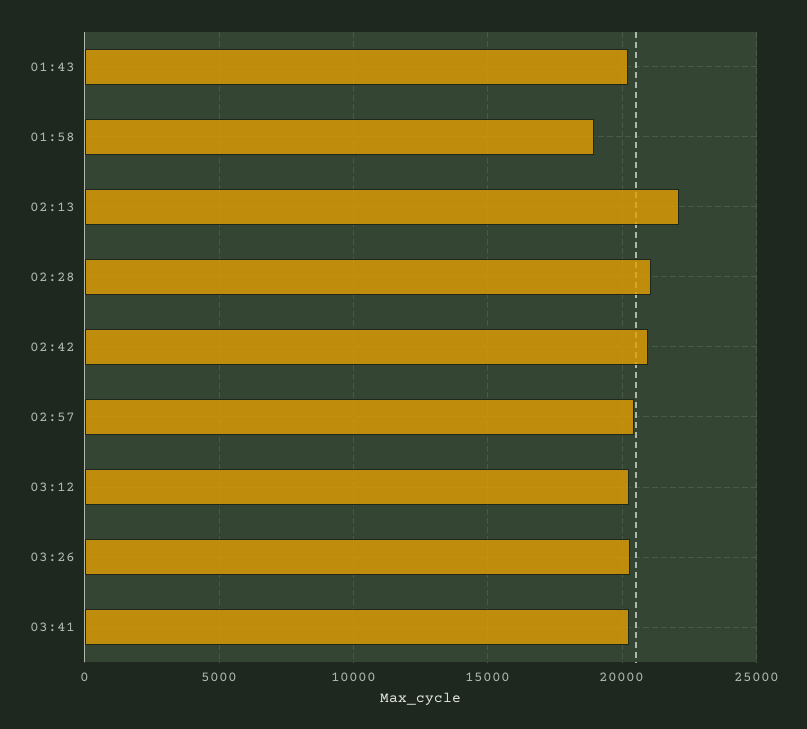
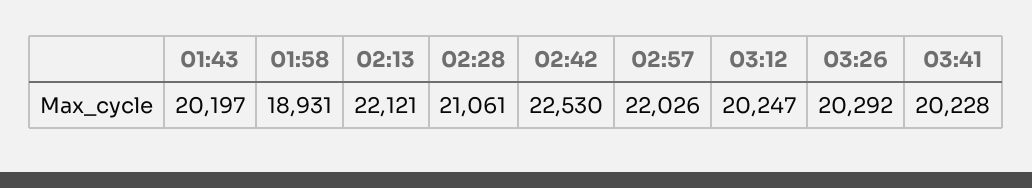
02:42: 21000 -> 22530
02:57: 20500 -> 22026

